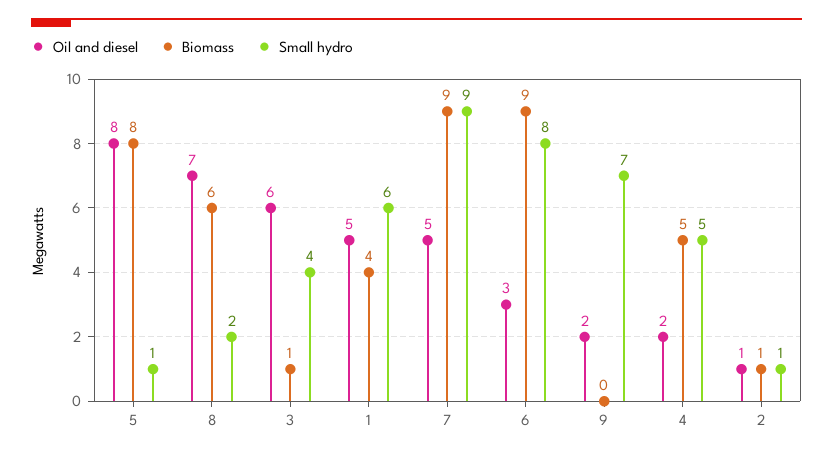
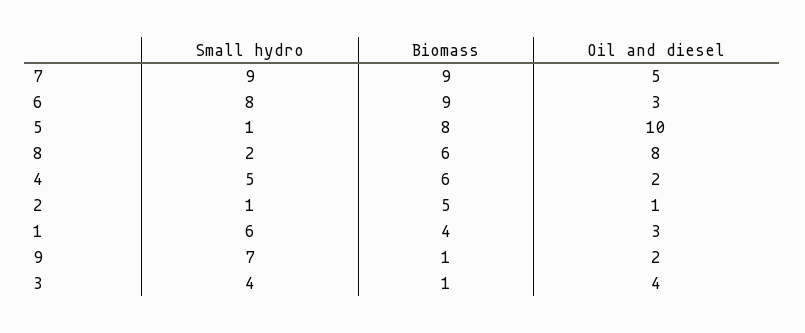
Oil and diesel, 5: 8 -> 10
Oil and diesel, 8: 7 -> 8
Oil and diesel, 3: 6 -> 4
Oil and diesel, 1: 5 -> 3
Biomass, 9: 0 -> 1
Biomass, 4: 5 -> 6
Biomass, 2: 1 -> 5

